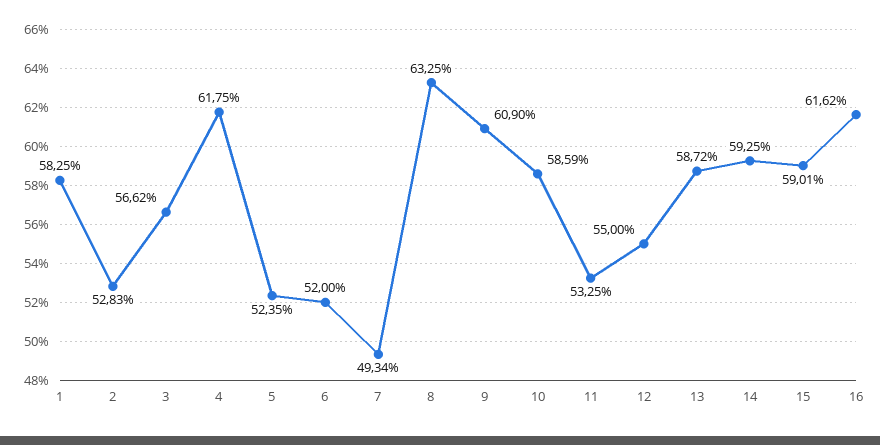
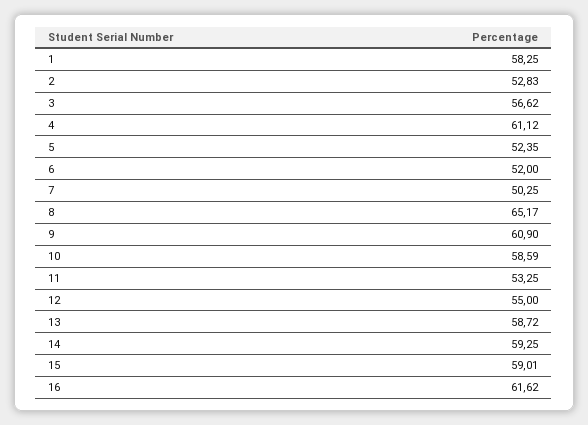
4: 61.75 -> 61.12
7: 49.34 -> 50.25
8: 63.25 -> 65.17

